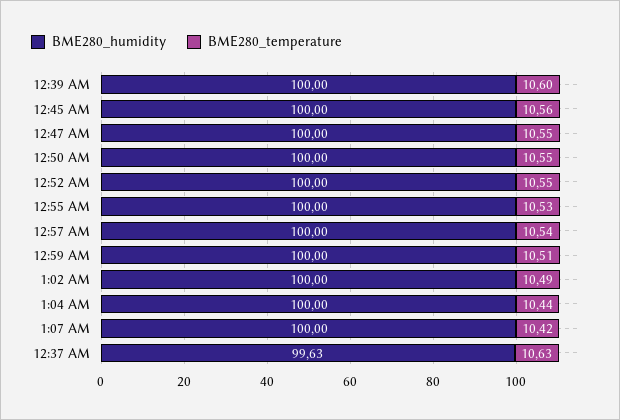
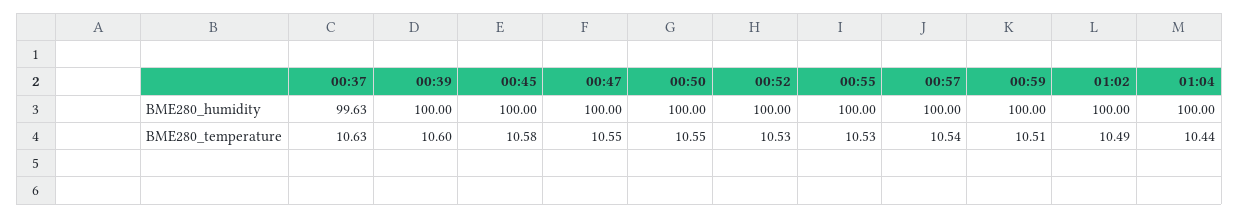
BME280_temperature, 12:45 AM: 10.56 -> 10.58
BME280_temperature, 12:52 AM: 10.55 -> 10.53
BME280_humidity, 1:07 AM: 100 -> none
BME280_temperature, 1:07 AM: 10.42 -> none

